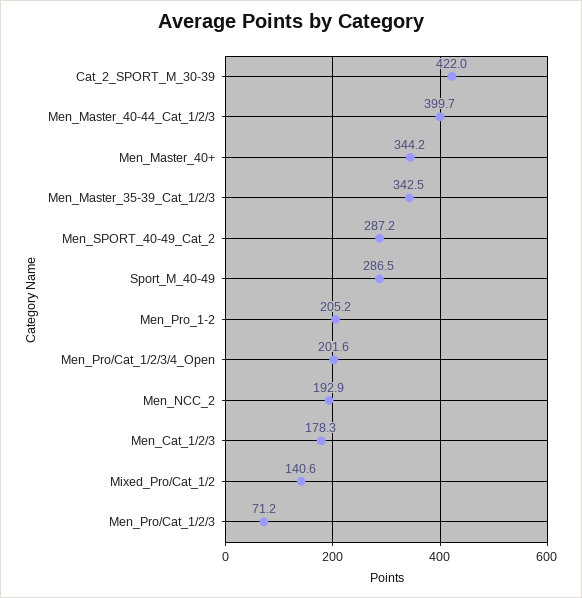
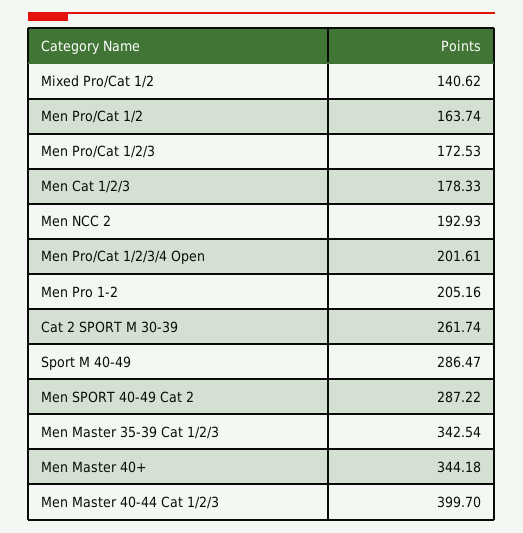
Cat_2_SPORT_M_30-39: 422 -> 261.74
Men_Pro/Cat_1/2/3: 71.2 -> 172.53
Men Pro/Cat 1/2: none -> 163.74

